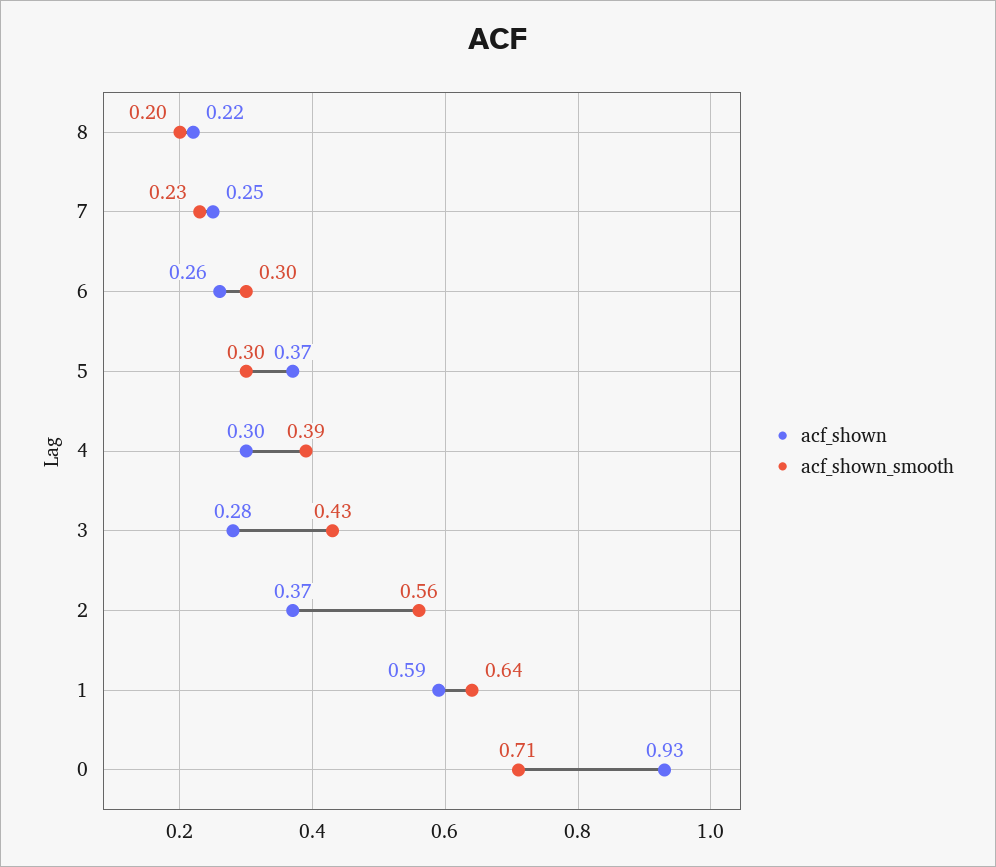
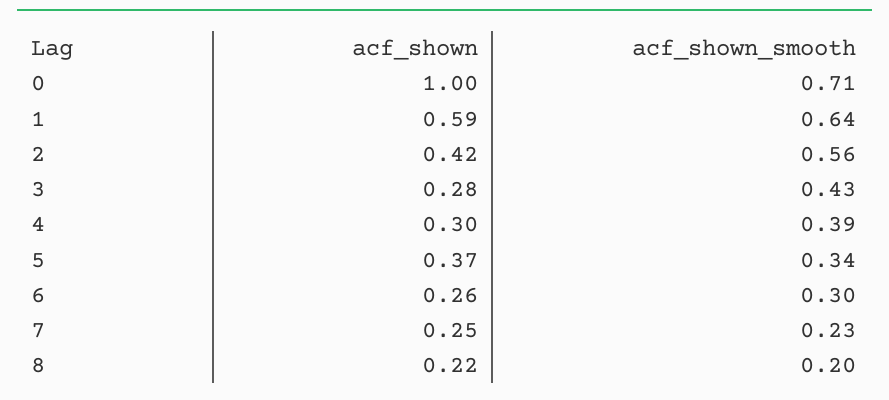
acf_shown_smooth, 5: 0.3 -> 0.34
acf_shown, 2: 0.37 -> 0.42
acf_shown, 0: 0.93 -> 1

